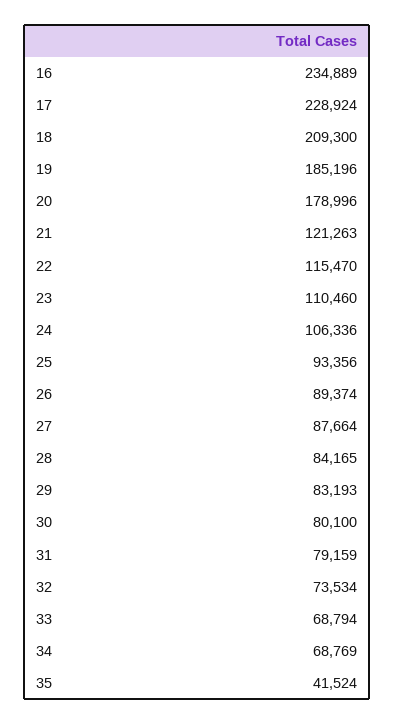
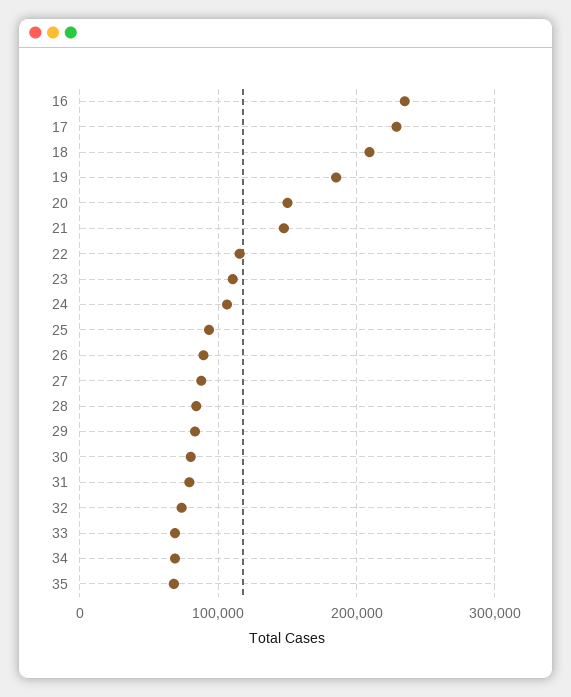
20: 178996 -> 150000
21: 121263 -> 150000
35: 41524 -> 70000

